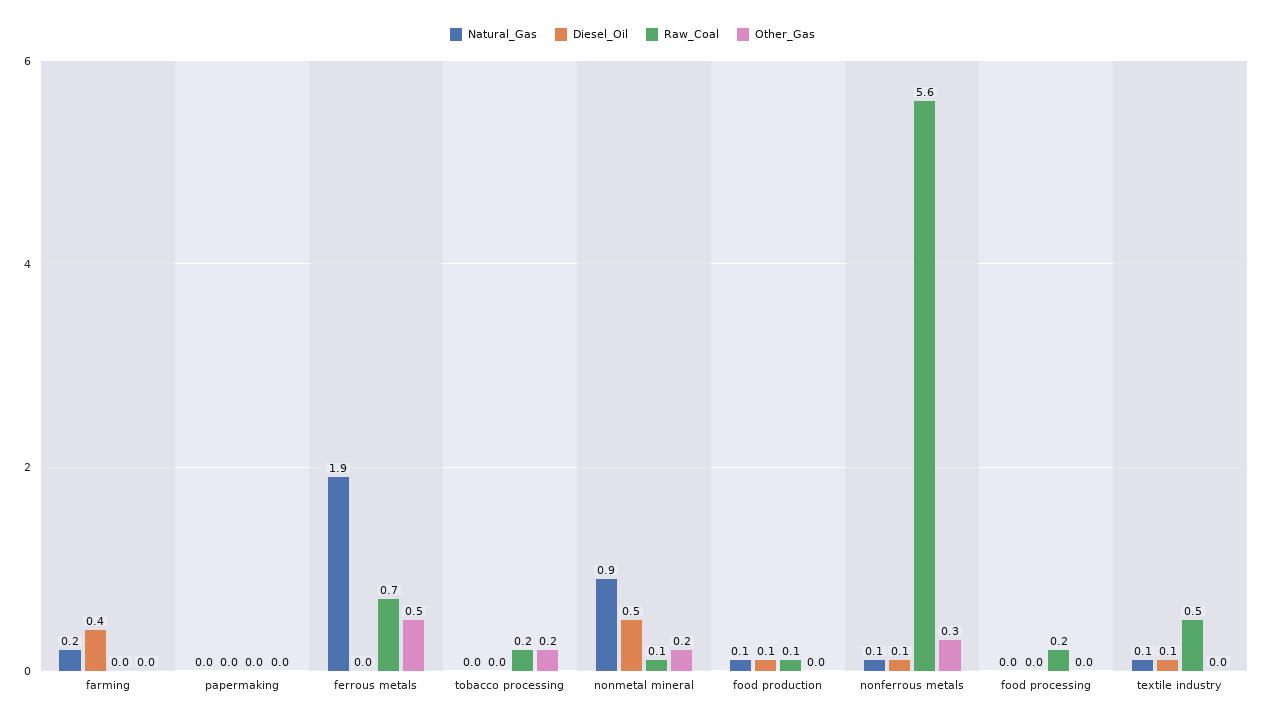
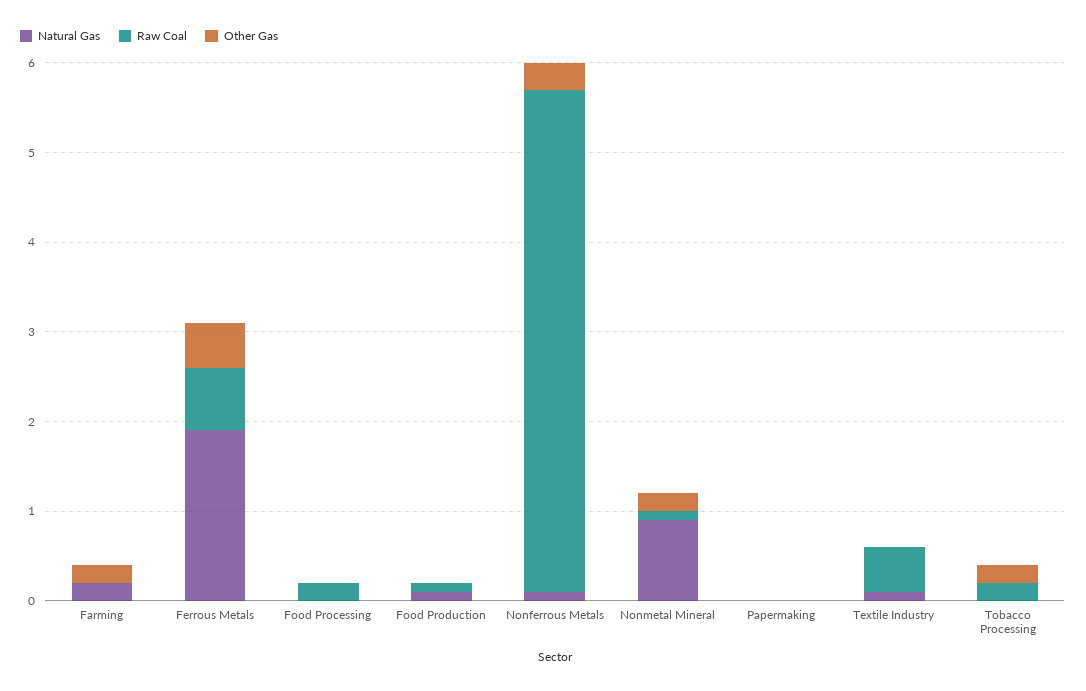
Diesel_Oil, farming: 0.4 -> none
Other_Gas, farming: 0 -> 0.2
Diesel_Oil, papermaking: 0 -> none
Diesel_Oil, ferrous metals: 0 -> none
Diesel_Oil, tobacco processing: 0 -> none
Diesel_Oil, nonmetal mineral: 0.5 -> none
Diesel_Oil, food production: 0.1 -> none
Diesel_Oil, nonferrous metals: 0.1 -> none
Diesel_Oil, food processing: 0 -> none
Diesel_Oil, textile industry: 0.1 -> none

